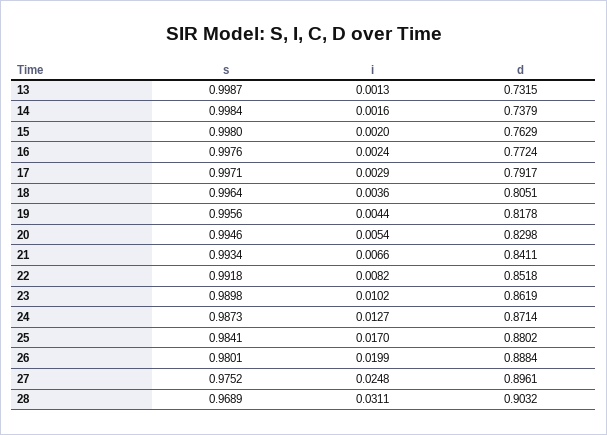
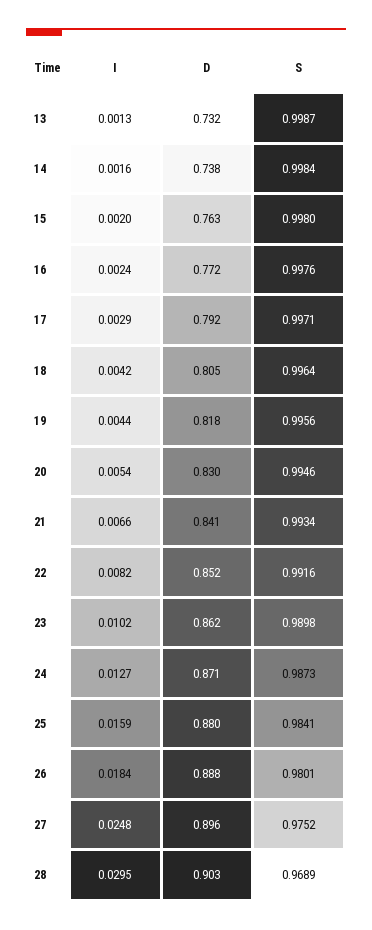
i, 18: 0.0036 -> 0.0042
s, 22: 0.9918 -> 0.9916
i, 25: 0.017 -> 0.0159
i, 26: 0.0199 -> 0.0184
i, 28: 0.0311 -> 0.0295

